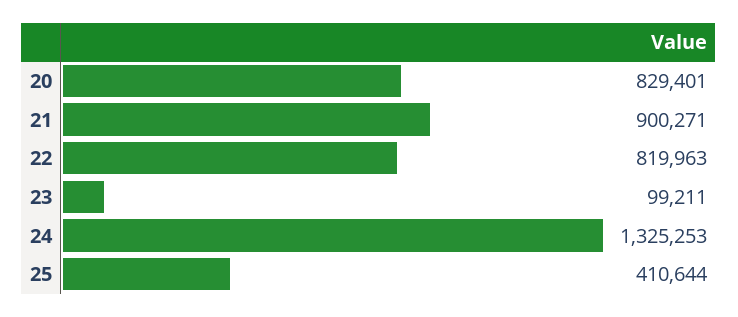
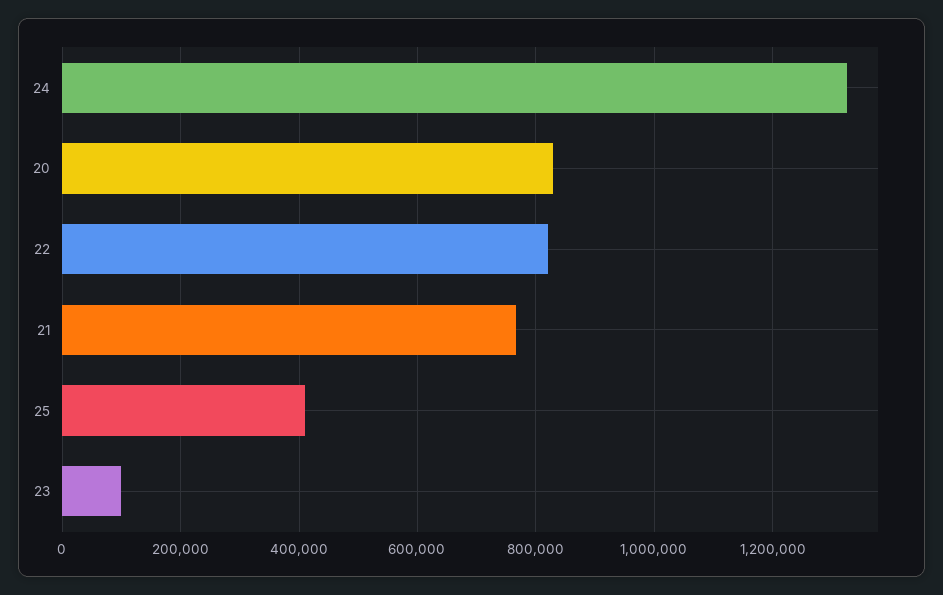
21: 900271 -> 760000

